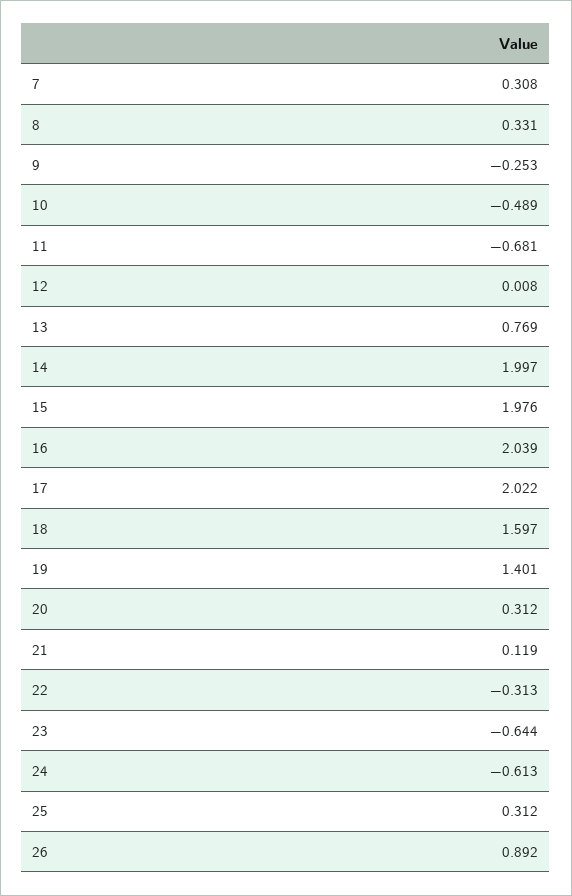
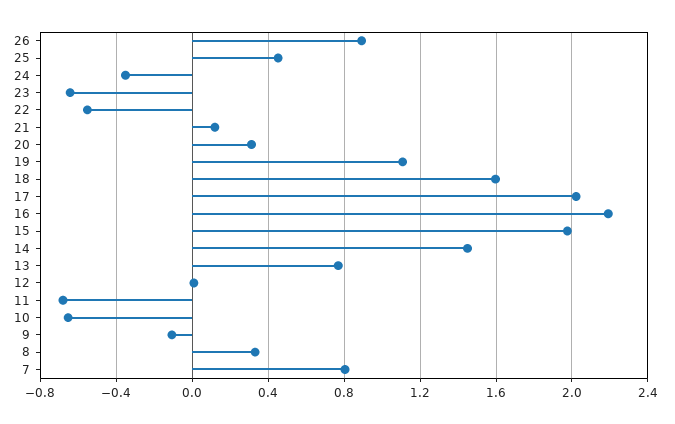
7: 0.308 -> 0.8
9: -0.253 -> -0.1
10: -0.489 -> -0.65
14: 1.997 -> 1.45
16: 2.039 -> 2.2
19: 1.401 -> 1.1
22: -0.313 -> -0.55
24: -0.613 -> -0.35
25: 0.312 -> 0.45

